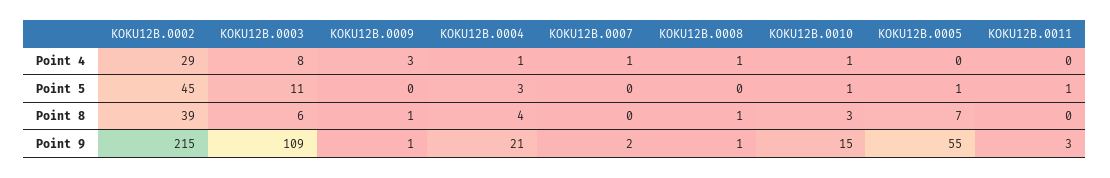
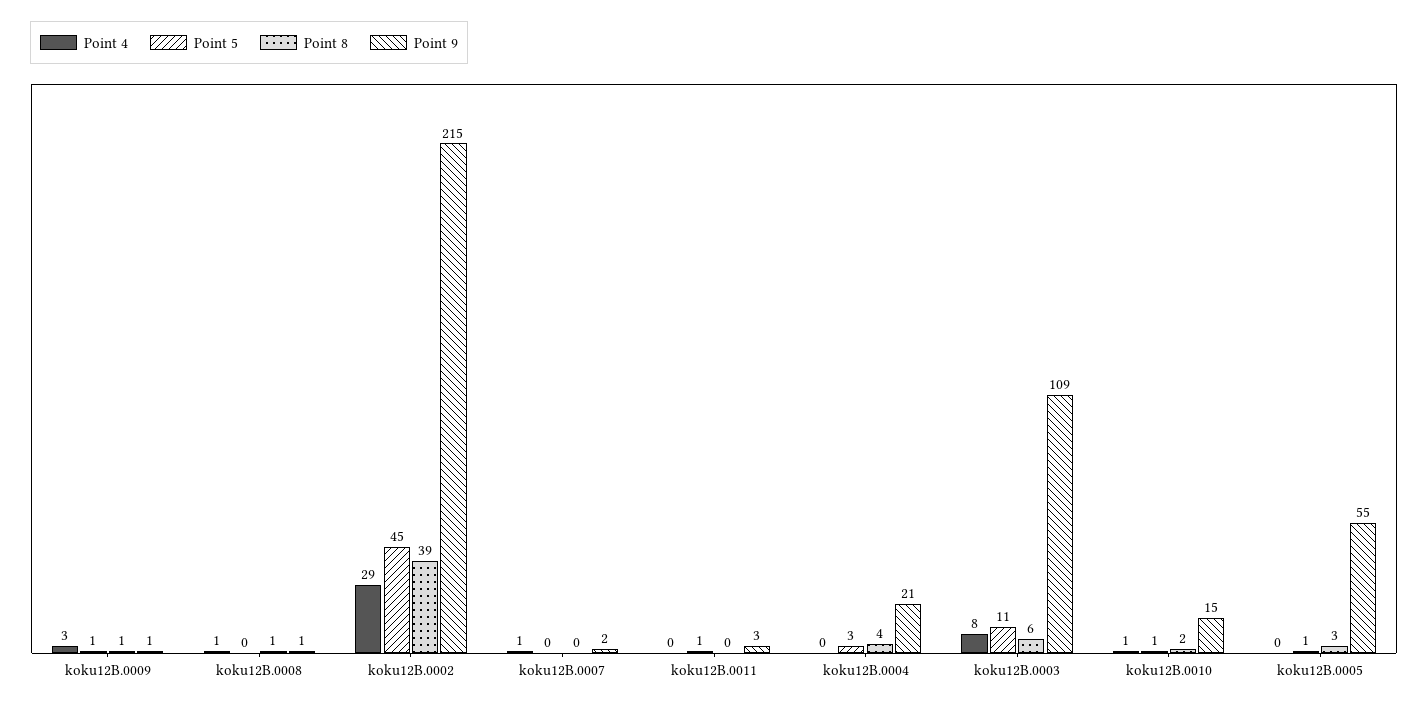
Point 4, KOKU12B.0004: 1 -> 0
Point 5, KOKU12B.0009: 0 -> 1
Point 8, KOKU12B.0010: 3 -> 2
Point 8, KOKU12B.0005: 7 -> 3

